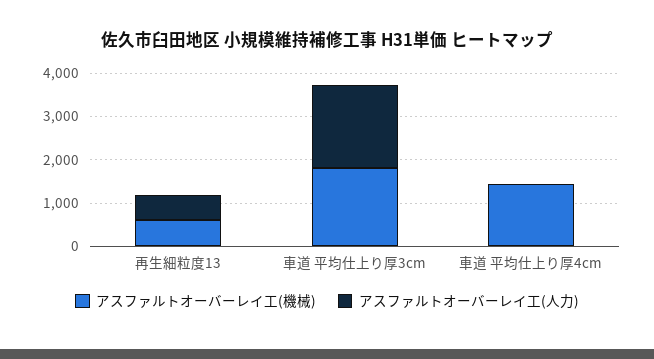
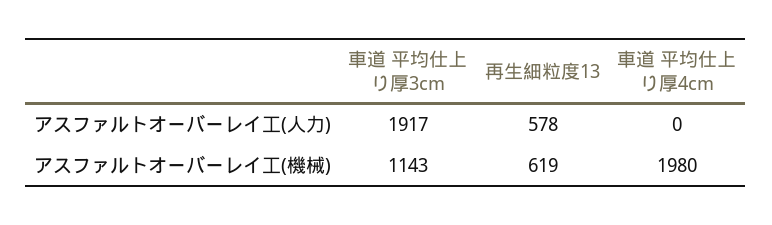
アスファルトオーバーレイ工(機械), 車道 平均仕上り厚3cm: 1800 -> 1143
アスファルトオーバーレイ工(機械), 車道 平均仕上り厚4cm: 1400 -> 1980

